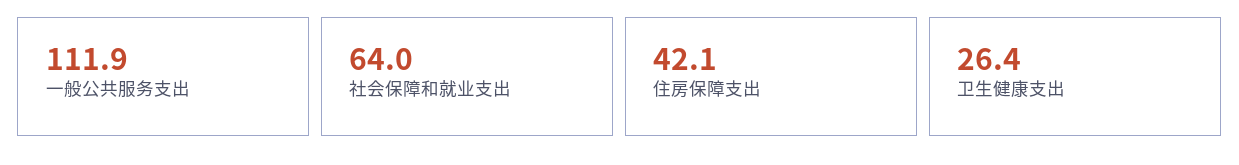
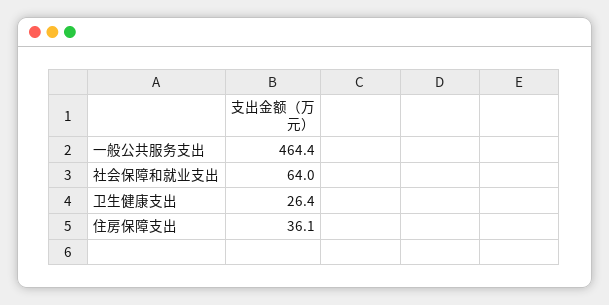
一般公共服务支出: 111.9 -> 464.4
住房保障支出: 42.1 -> 36.1

